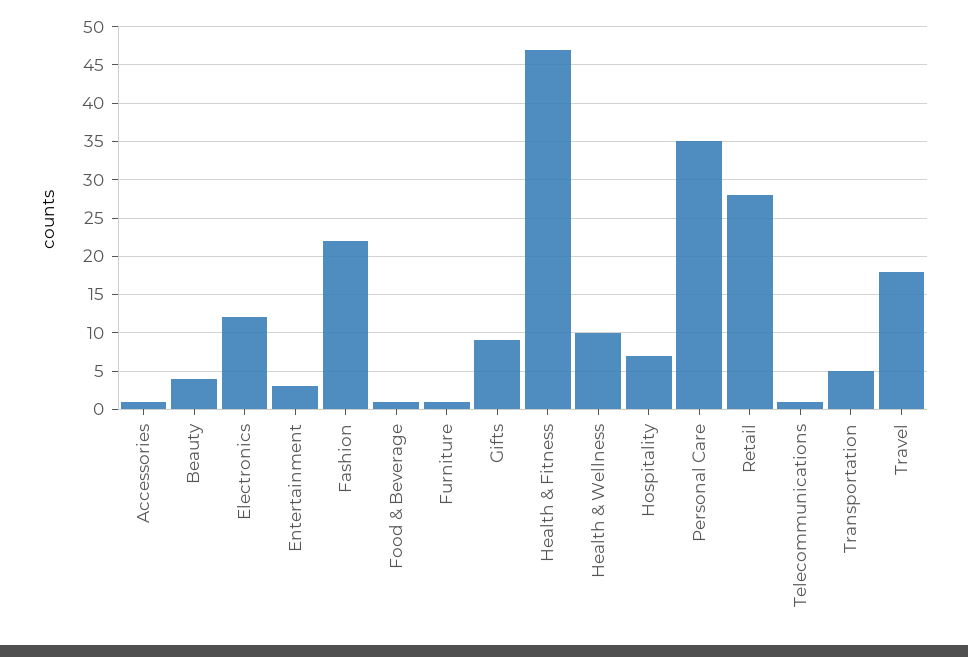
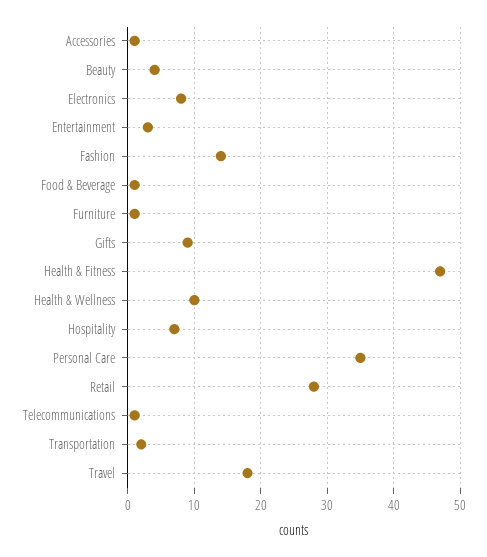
Electronics: 12 -> 8
Fashion: 22 -> 14
Transportation: 5 -> 2

